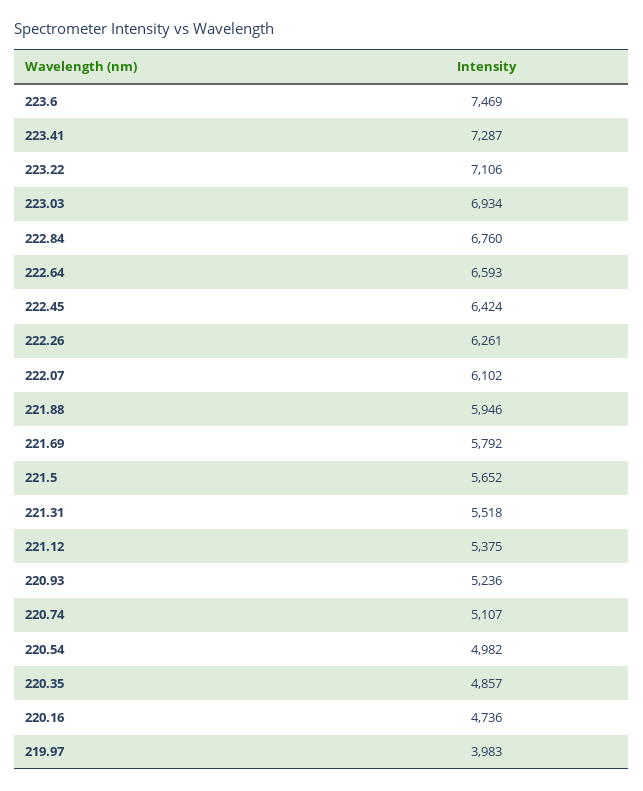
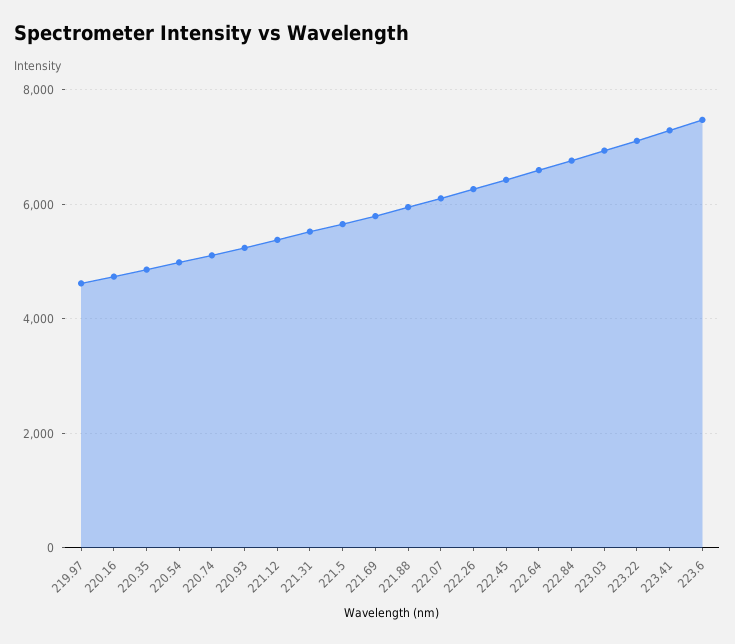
219.97: 3983 -> 4600

